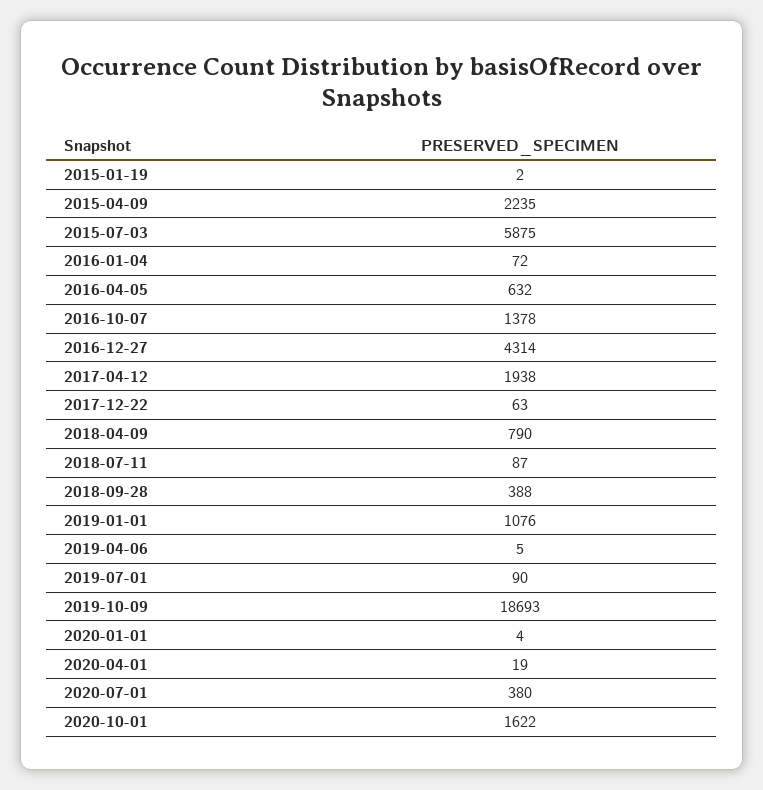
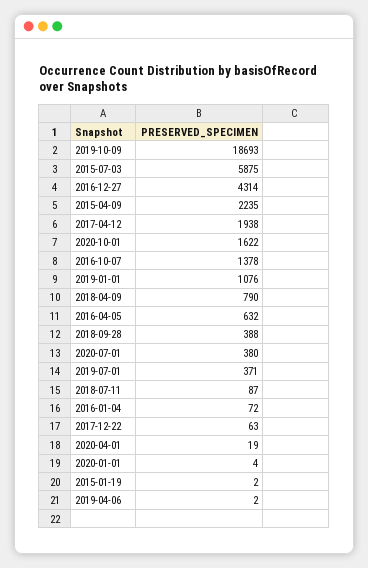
2019-04-06: 5 -> 2
2019-07-01: 90 -> 371

